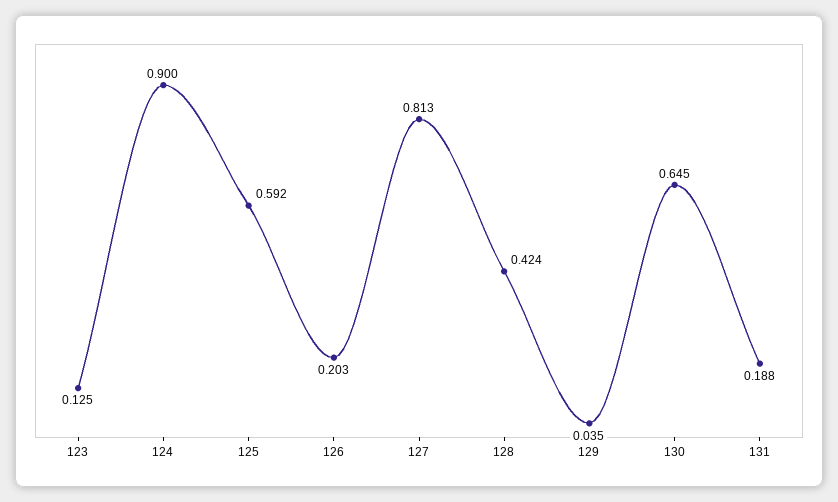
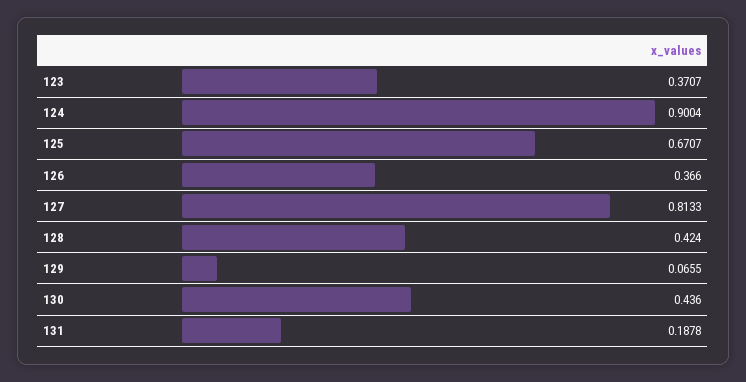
123: 0.125 -> 0.3707
125: 0.592 -> 0.6707
126: 0.203 -> 0.366
129: 0.035 -> 0.0655
130: 0.645 -> 0.436

